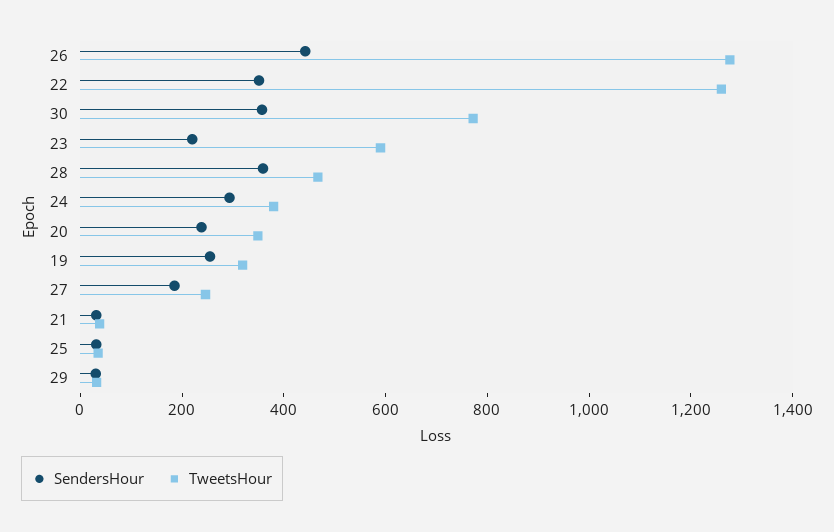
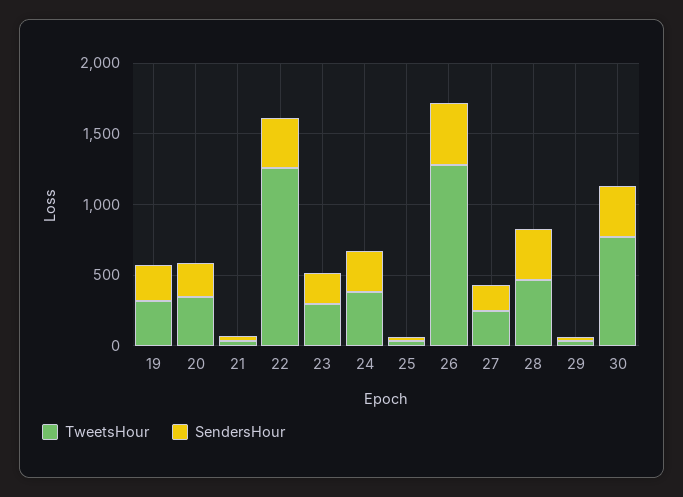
TweetsHour, 23: 600 -> 300

